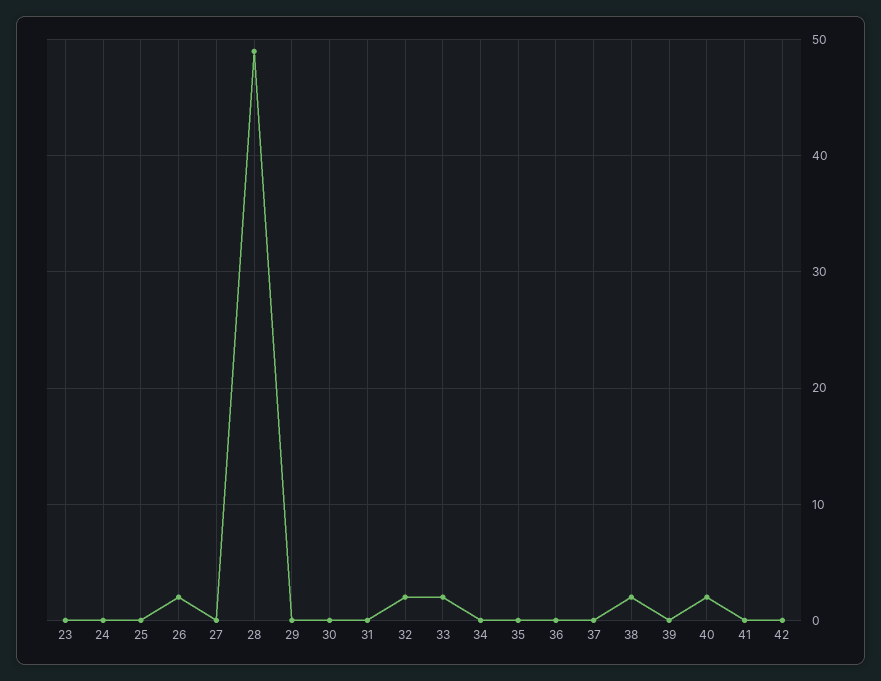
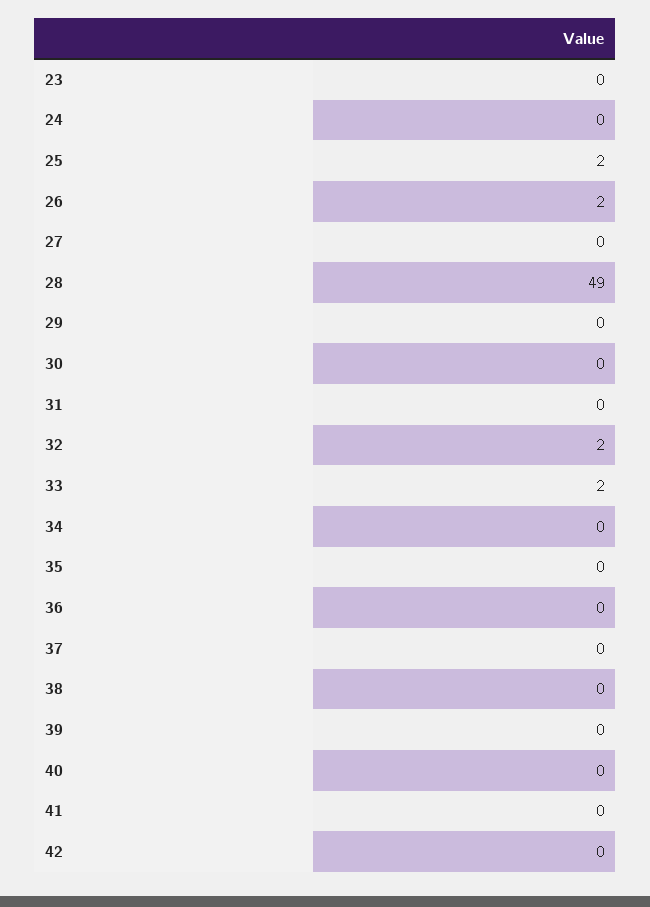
25: 0 -> 2
38: 2 -> 0
40: 2 -> 0

